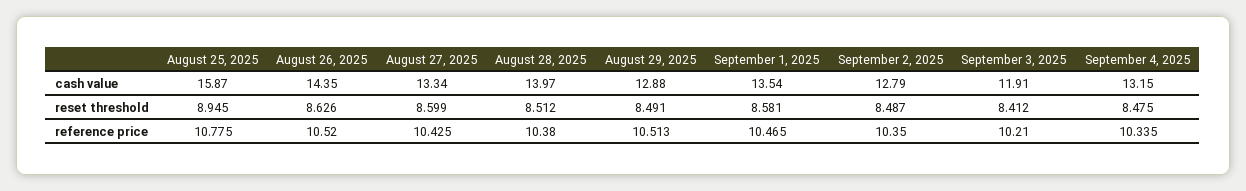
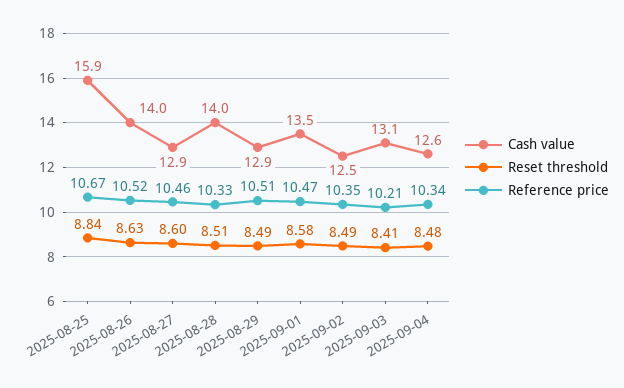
cash value, August 26, 2025: 14.35 -> 14
cash value, August 27, 2025: 13.34 -> 12.9
cash value, September 2, 2025: 12.79 -> 12.5
cash value, September 3, 2025: 11.91 -> 13.1
cash value, September 4, 2025: 13.15 -> 12.6
reset threshold, August 25, 2025: 8.945 -> 8.84
reference price, August 25, 2025: 10.775 -> 10.67
reference price, August 27, 2025: 10.425 -> 10.46
reference price, August 28, 2025: 10.38 -> 10.33

